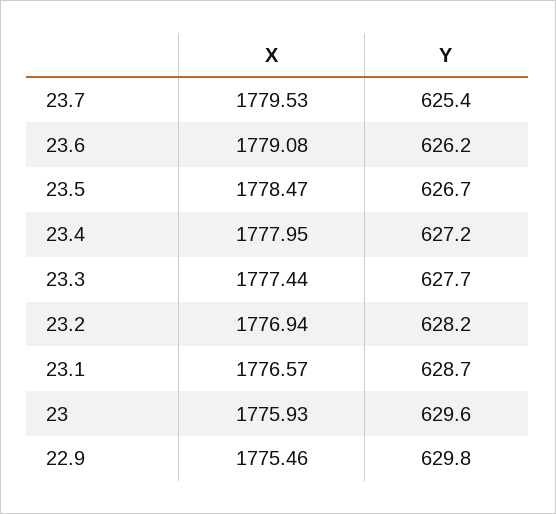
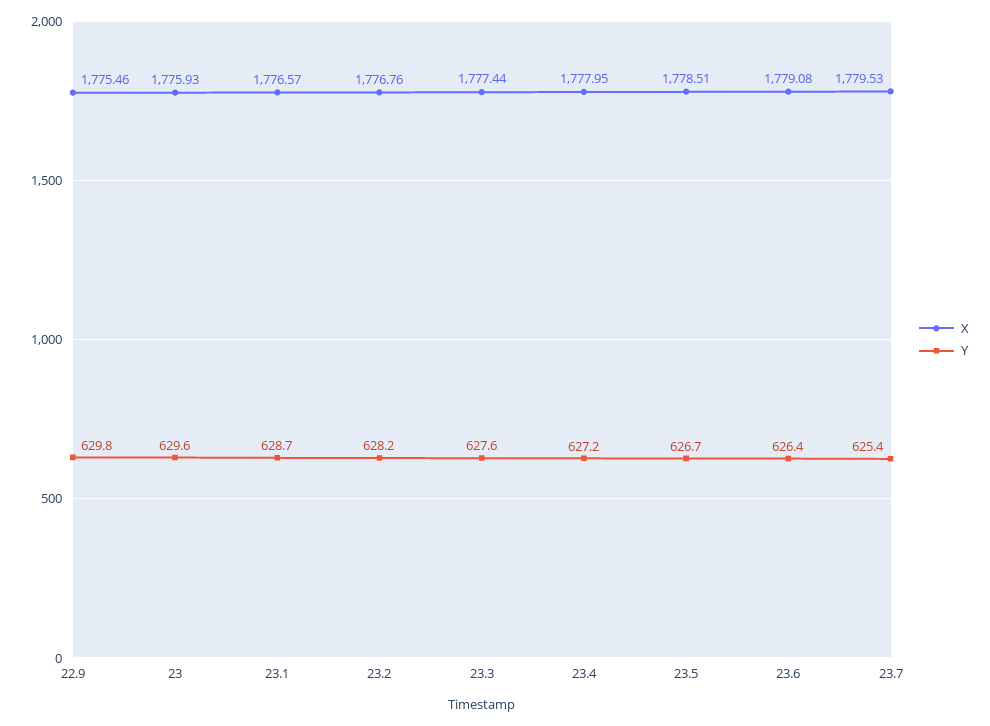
Y, 23.6: 626.2 -> 626.4
X, 23.5: 1778.47 -> 1778.51
Y, 23.3: 627.7 -> 627.6
X, 23.2: 1776.94 -> 1776.76

